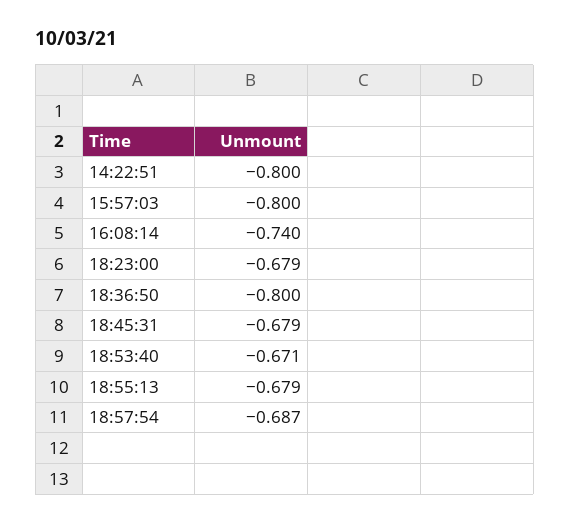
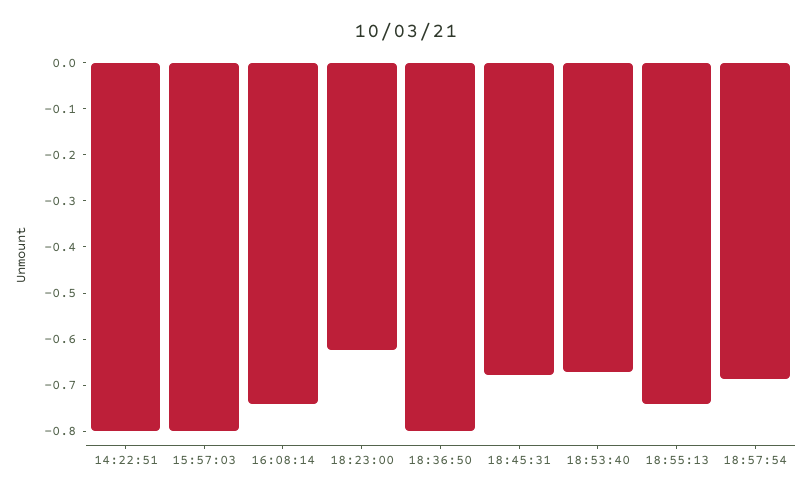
18:23:00: -0.679 -> -0.62
18:55:13: -0.679 -> -0.74

